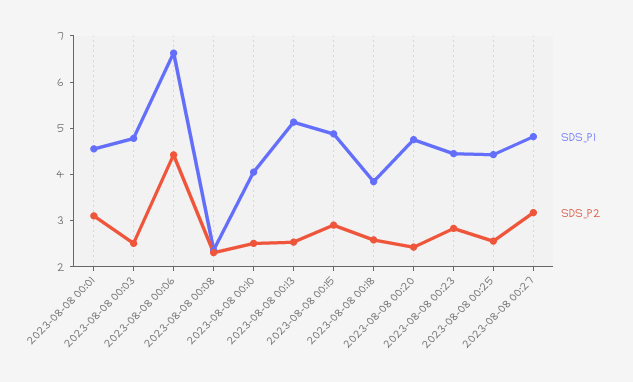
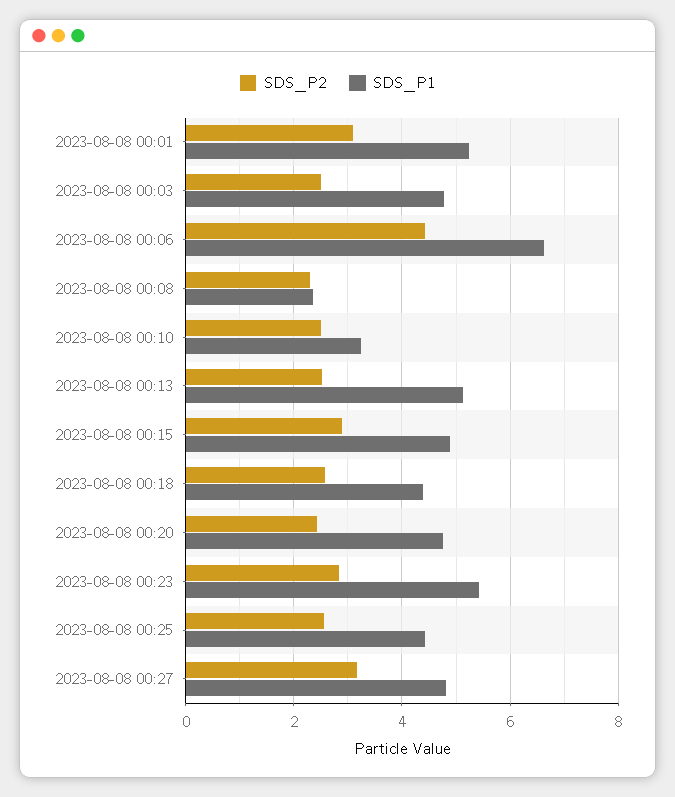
SDS_P1, 2023-08-08 00:01: 4.6 -> 5.2
SDS_P1, 2023-08-08 00:10: 4 -> 3.2
SDS_P1, 2023-08-08 00:18: 3.8 -> 4.4
SDS_P1, 2023-08-08 00:23: 4.4 -> 5.4

